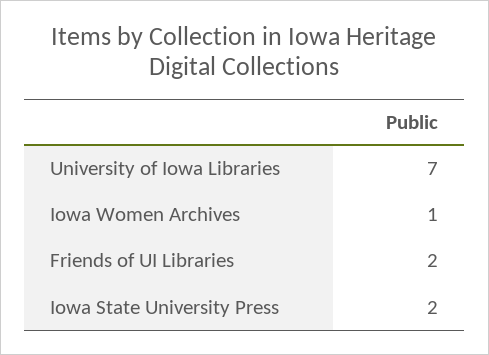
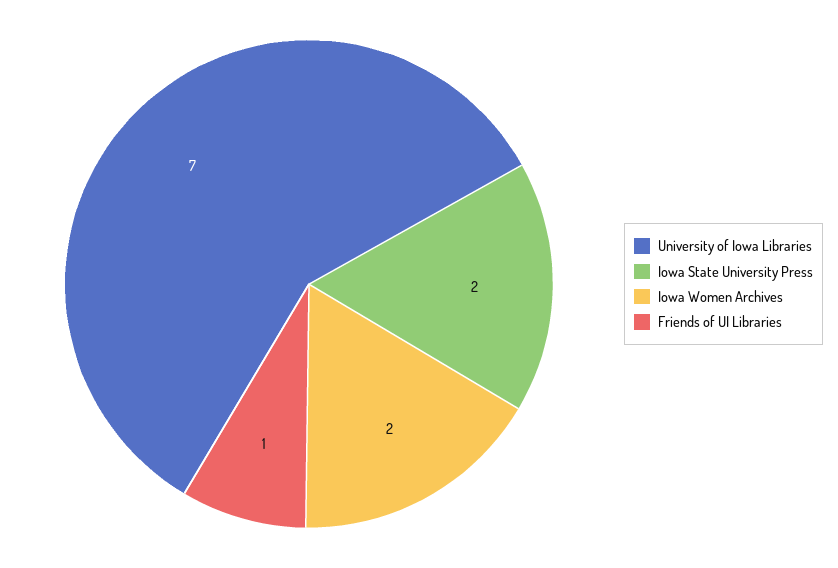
Iowa Women Archives: 1 -> 2
Friends of UI Libraries: 2 -> 1

